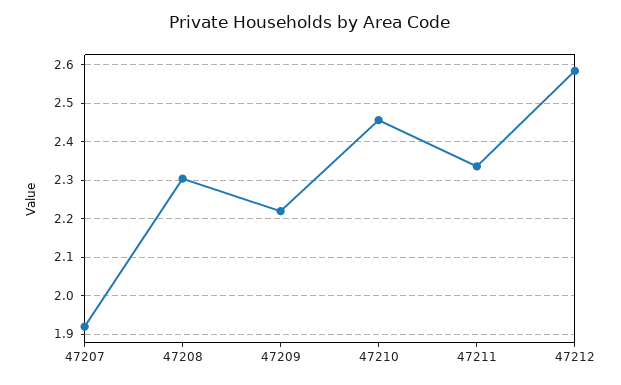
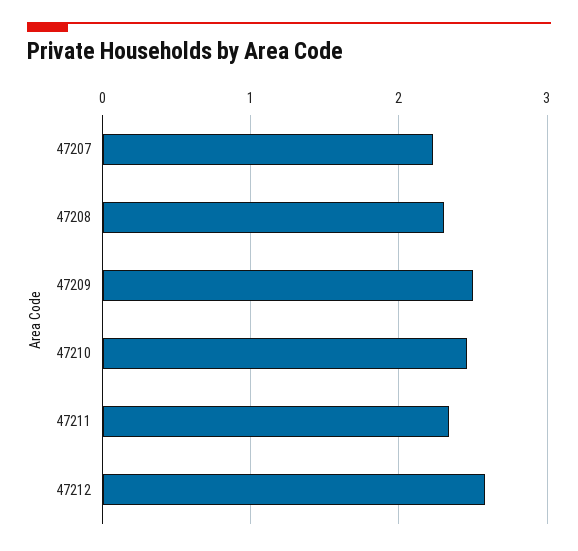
47207: 1.92 -> 2.2
47209: 2.22 -> 2.5

